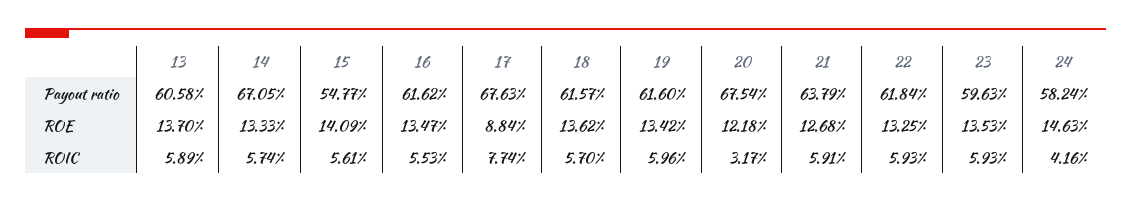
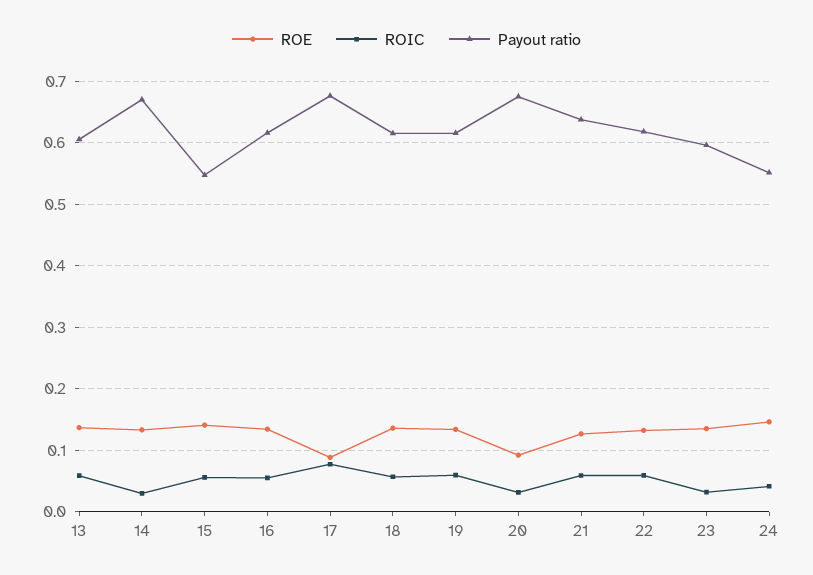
Payout ratio, 24: 0.5824 -> 0.55
ROE, 20: 0.1218 -> 0.09
ROIC, 14: 0.0574 -> 0.03
ROIC, 23: 0.0593 -> 0.03

